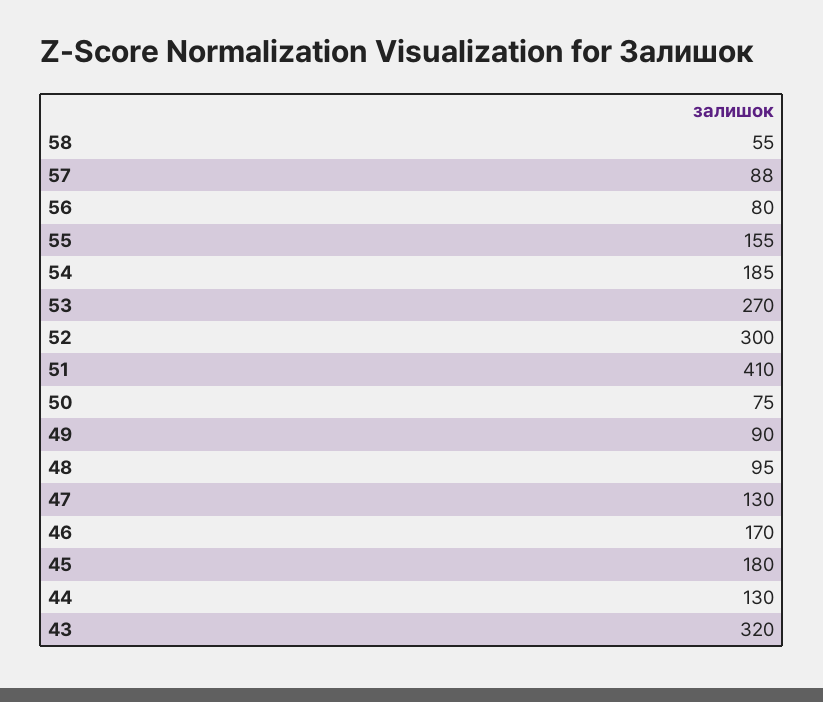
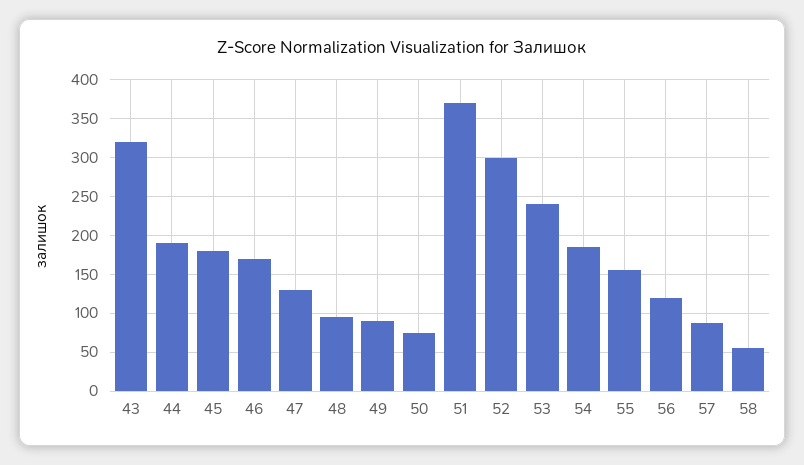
56: 80 -> 120
53: 270 -> 240
51: 410 -> 370
44: 130 -> 190

